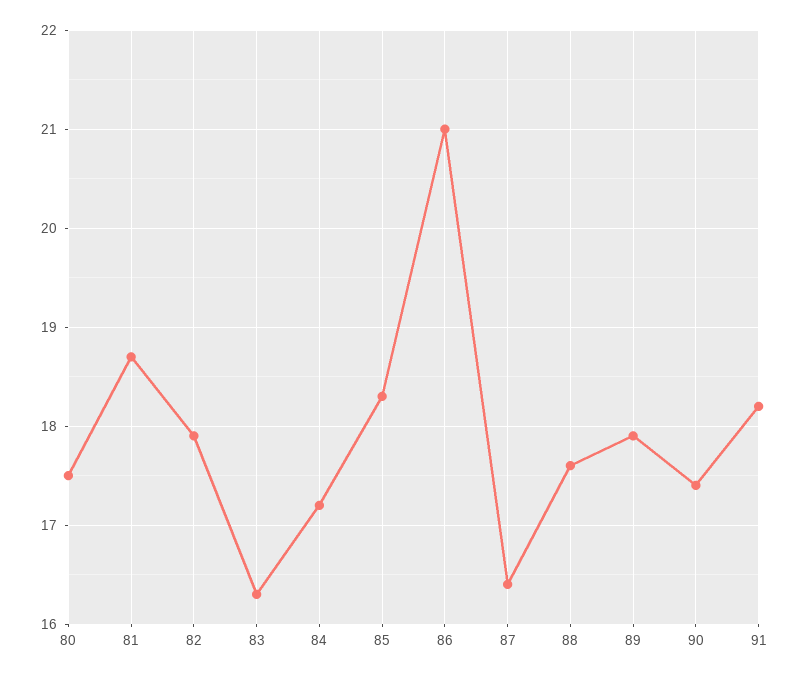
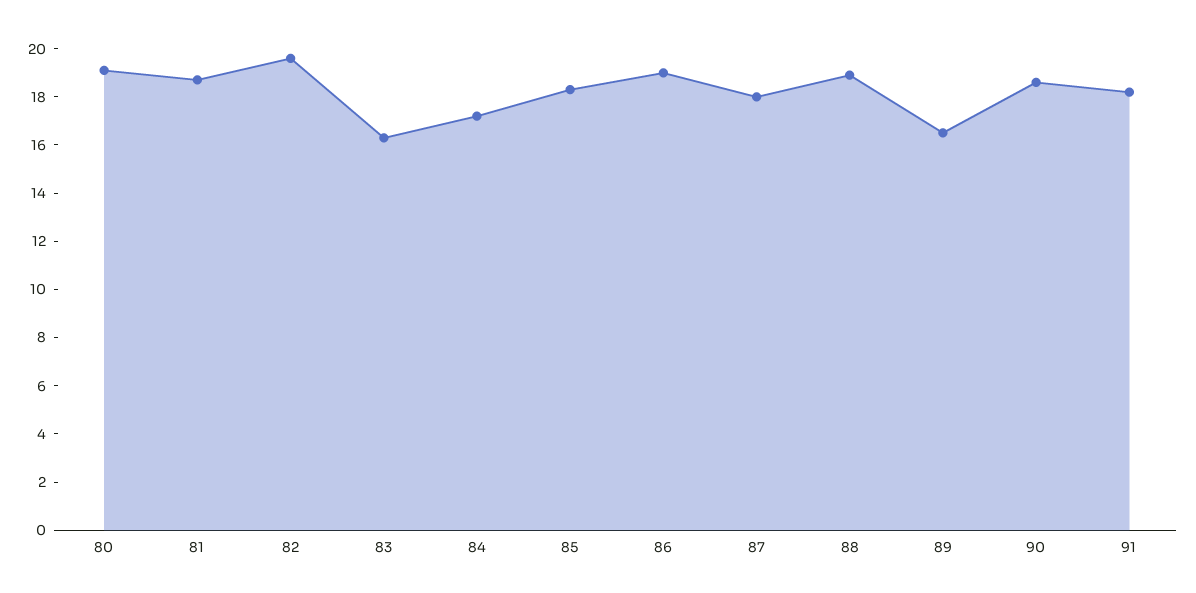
80: 17.5 -> 19
82: 17.9 -> 19.5
86: 21 -> 19
87: 16.4 -> 18
88: 17.6 -> 19
89: 17.9 -> 16.5
90: 17.4 -> 18.5

